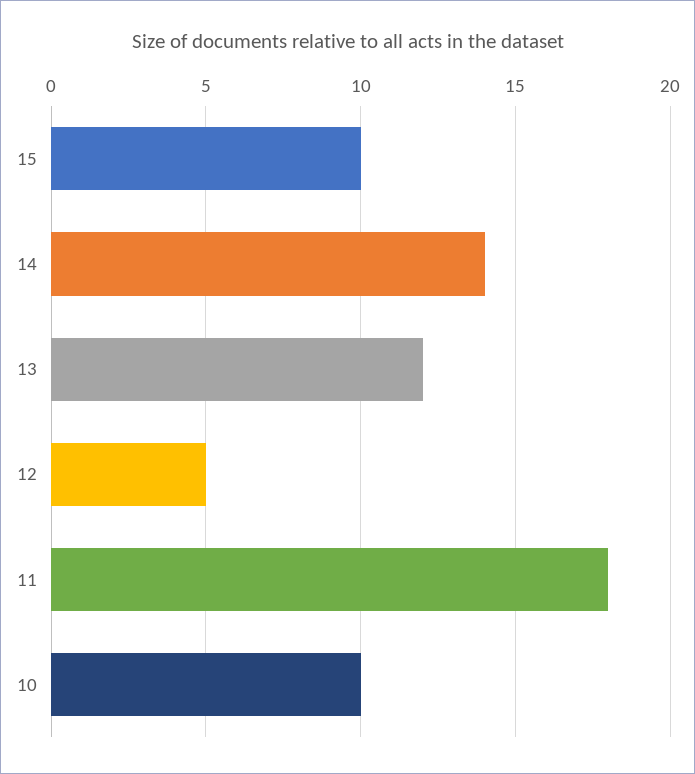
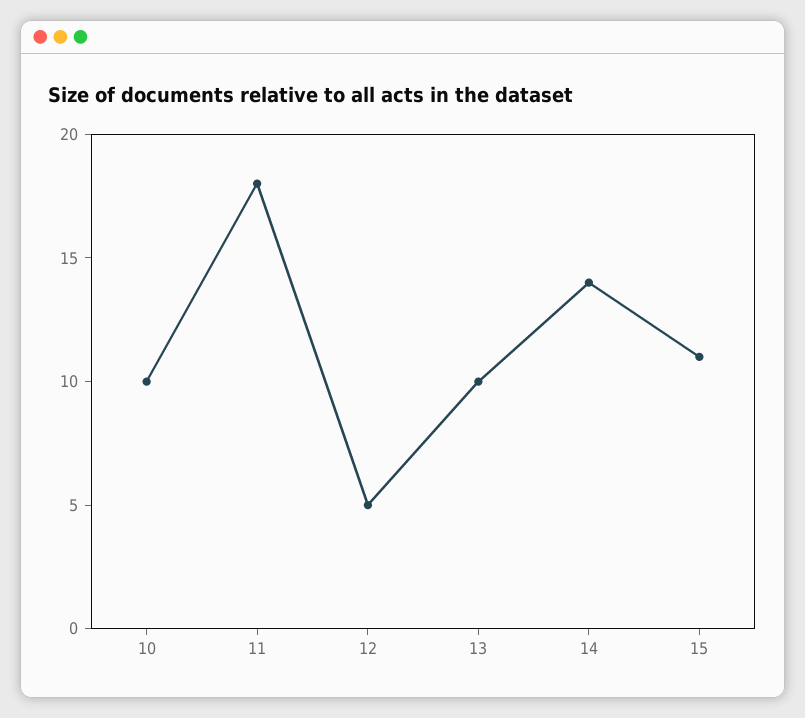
15: 10 -> 11
13: 12 -> 10

